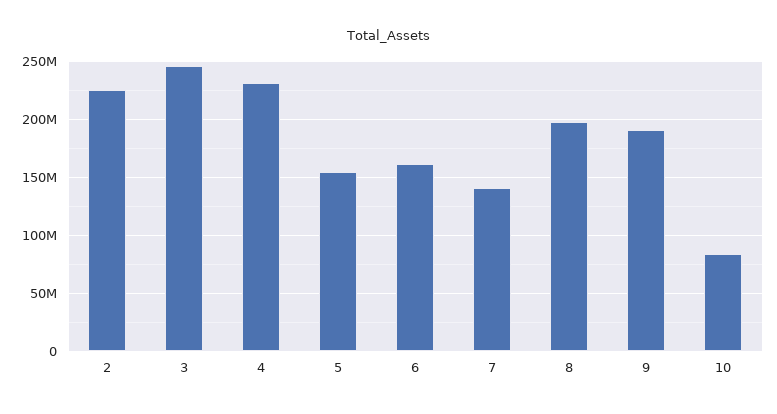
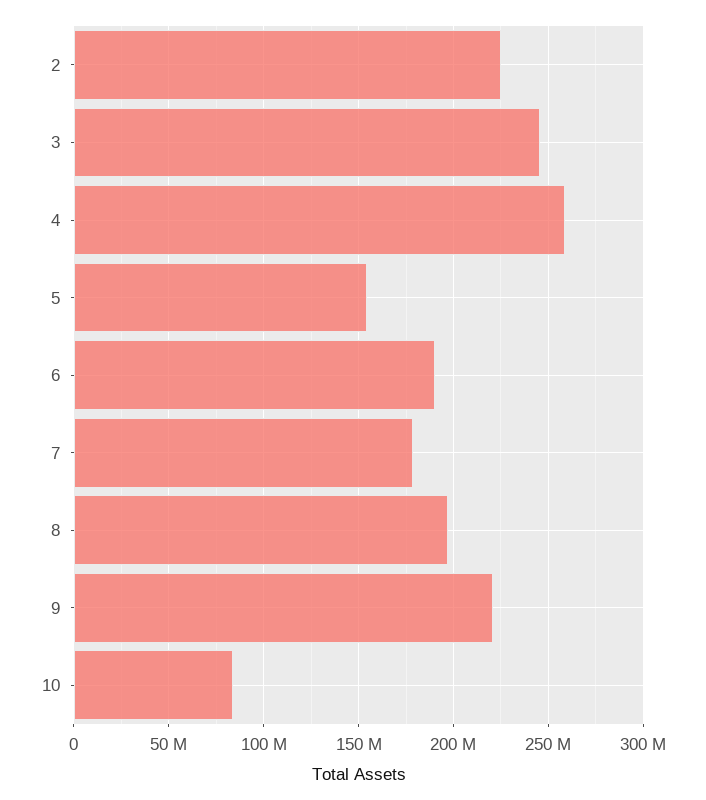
4: 230000000 -> 260000000
6: 160000000 -> 190000000
7: 140000000 -> 180000000
9: 190000000 -> 220000000

